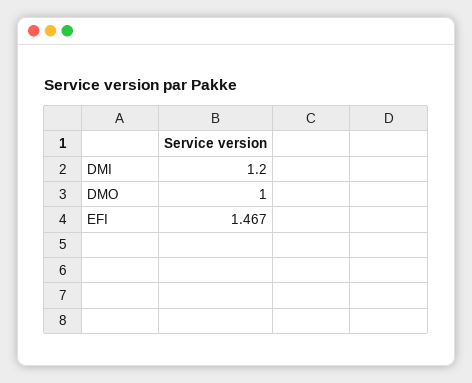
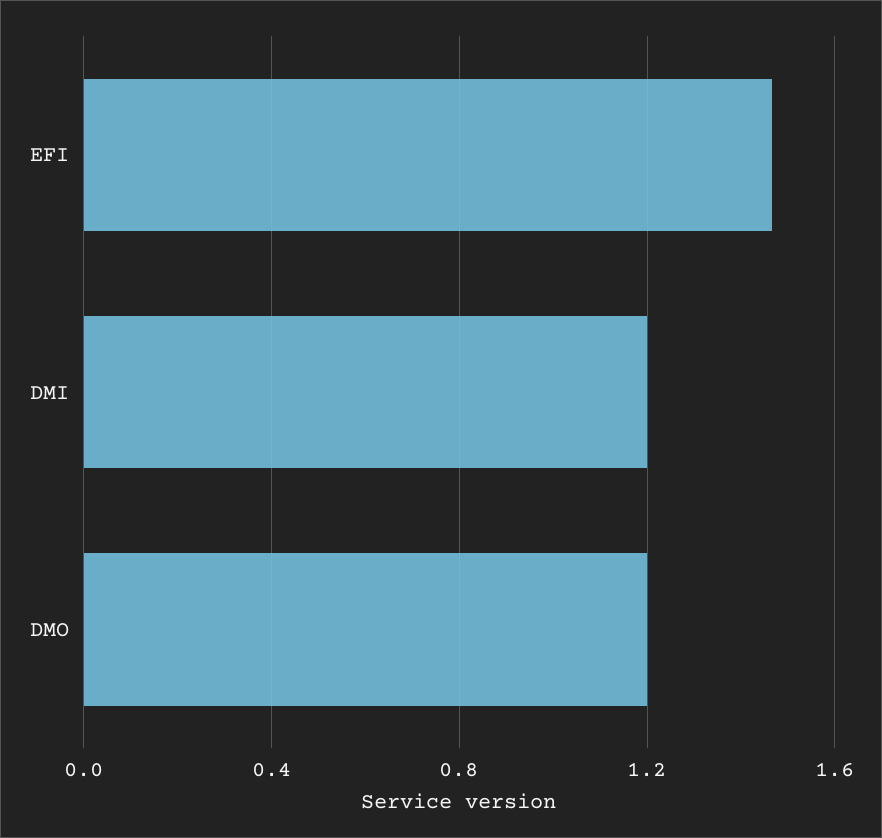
DMO: 1 -> 1.2

